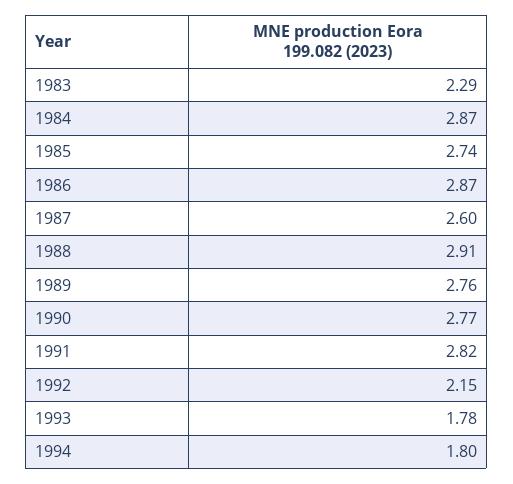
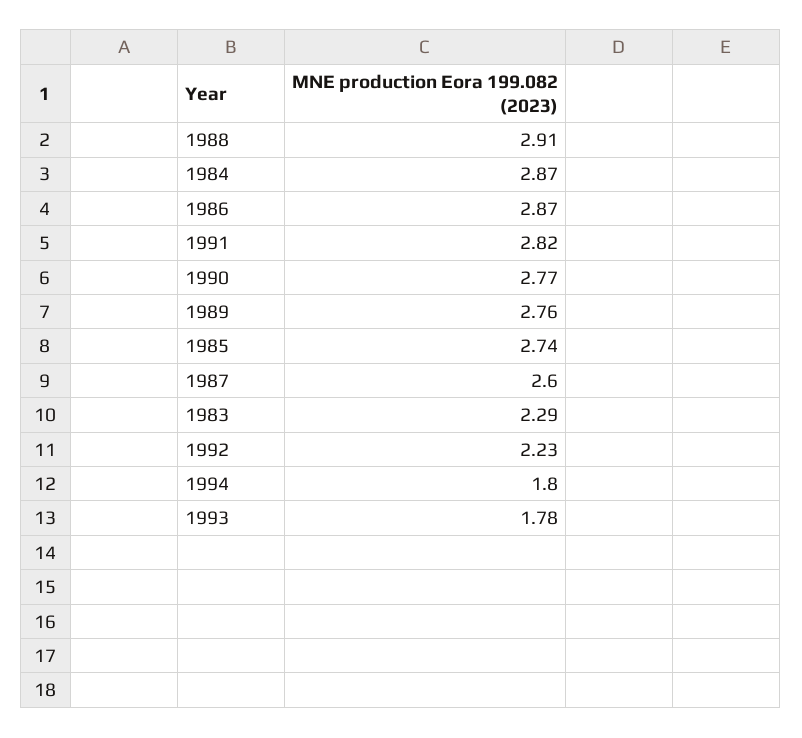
1992: 2.15 -> 2.23

